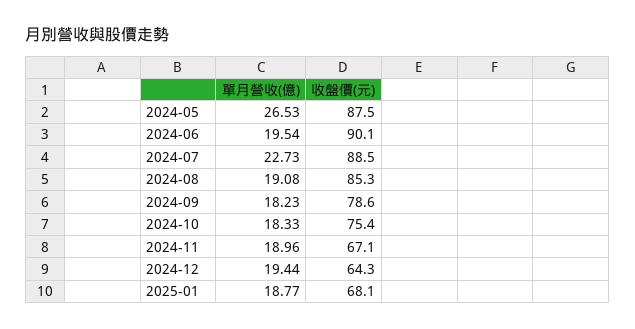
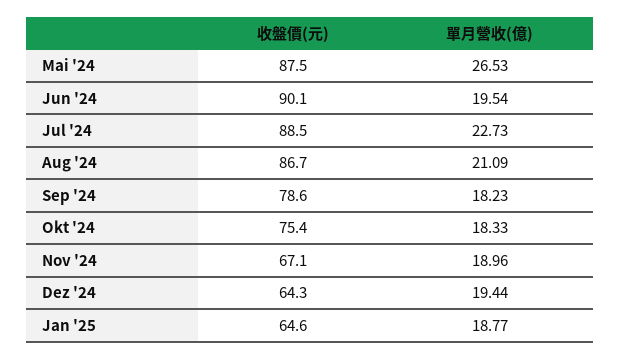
單月營收(億), 2024-08: 19.08 -> 21.09
收盤價(元), 2024-08: 85.3 -> 86.7
收盤價(元), 2025-01: 68.1 -> 64.6

